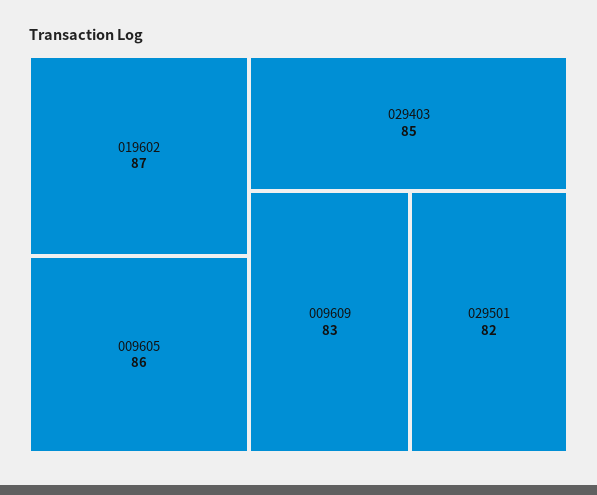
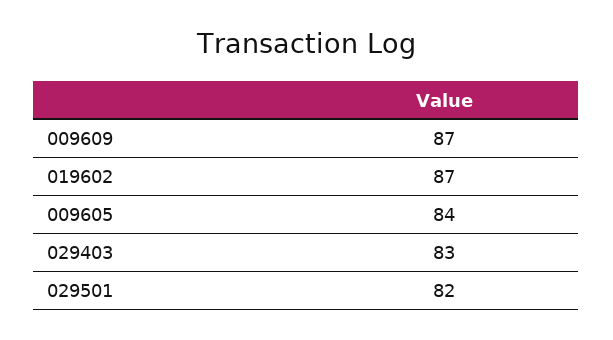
009605: 86 -> 84
029403: 85 -> 83
009609: 83 -> 87

